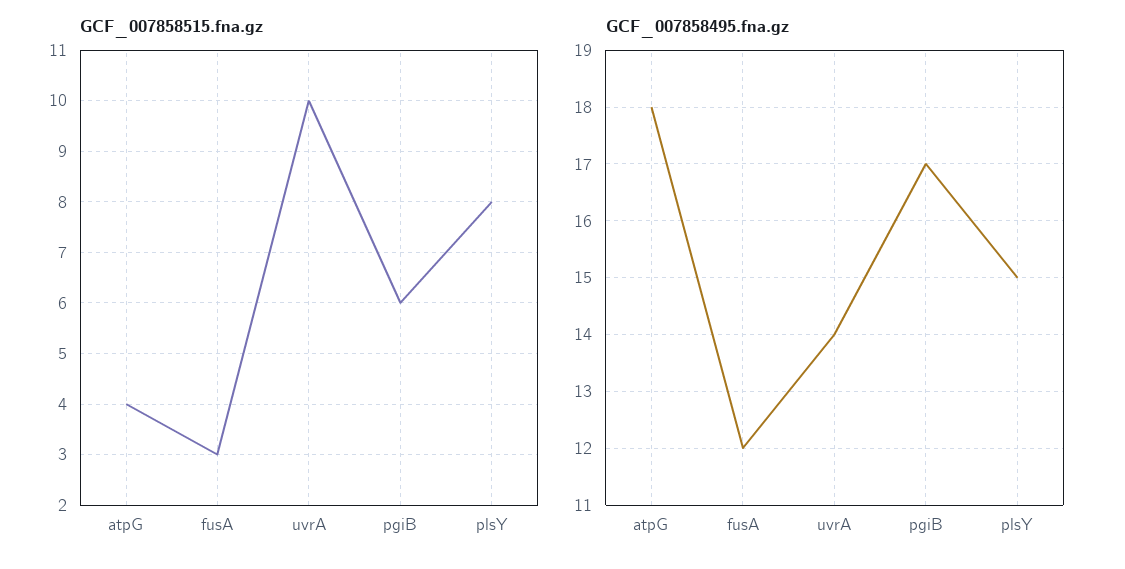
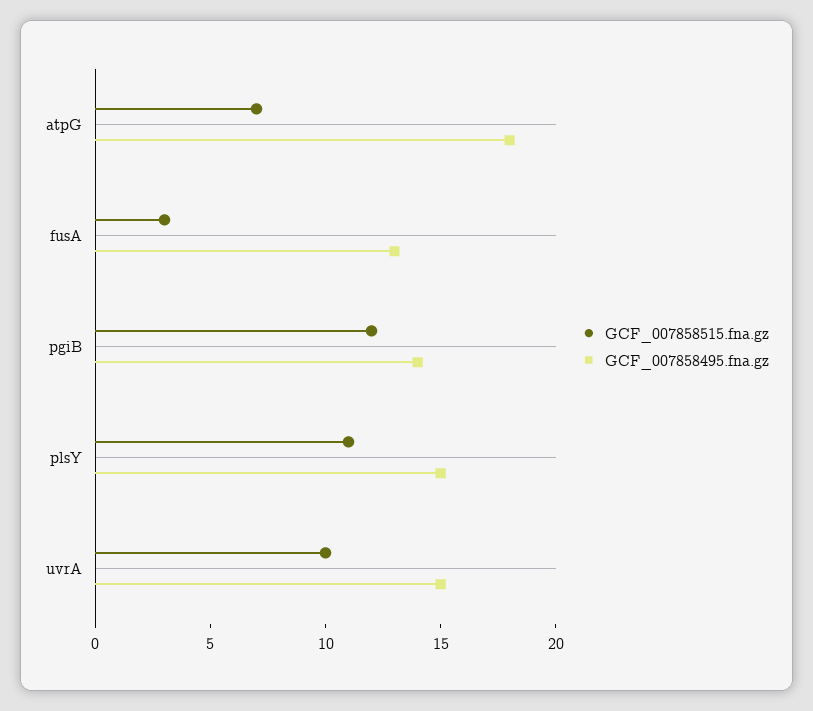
GCF_007858515.fna.gz, atpG: 4 -> 7
GCF_007858515.fna.gz, pgiB: 6 -> 12
GCF_007858515.fna.gz, plsY: 8 -> 11
GCF_007858495.fna.gz, fusA: 12 -> 13
GCF_007858495.fna.gz, uvrA: 14 -> 15
GCF_007858495.fna.gz, pgiB: 17 -> 14

